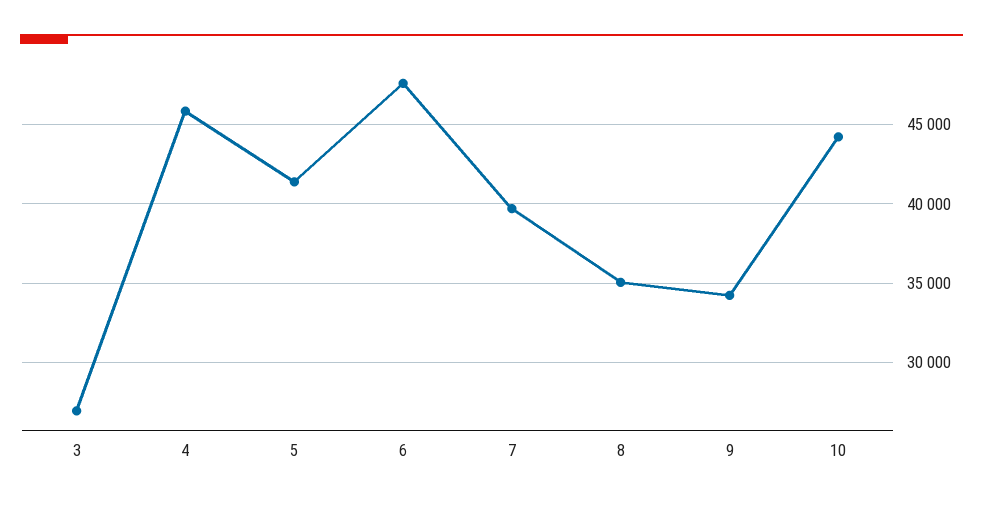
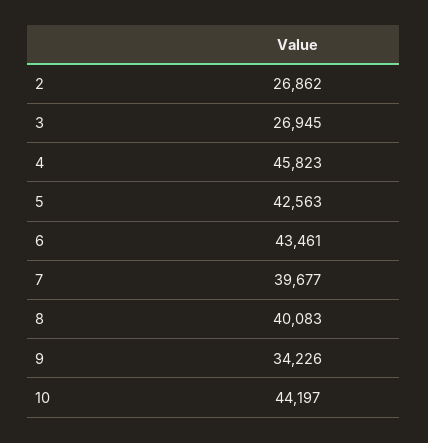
5: 41500 -> 42563
6: 47500 -> 43461
8: 35000 -> 40083
2: none -> 26862

